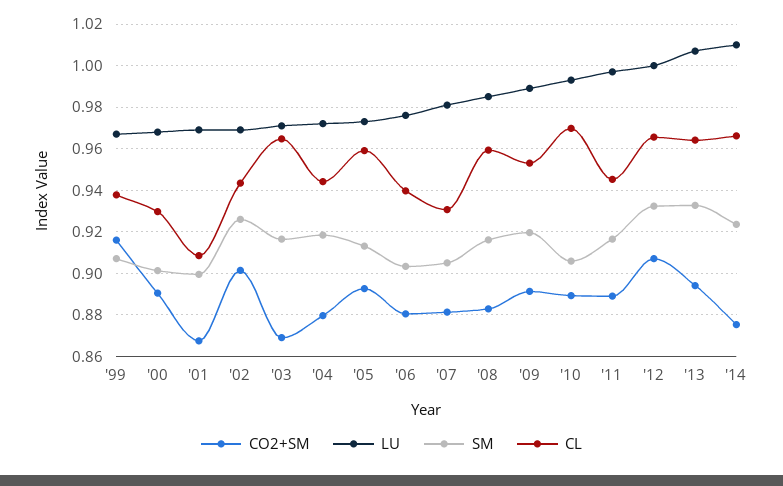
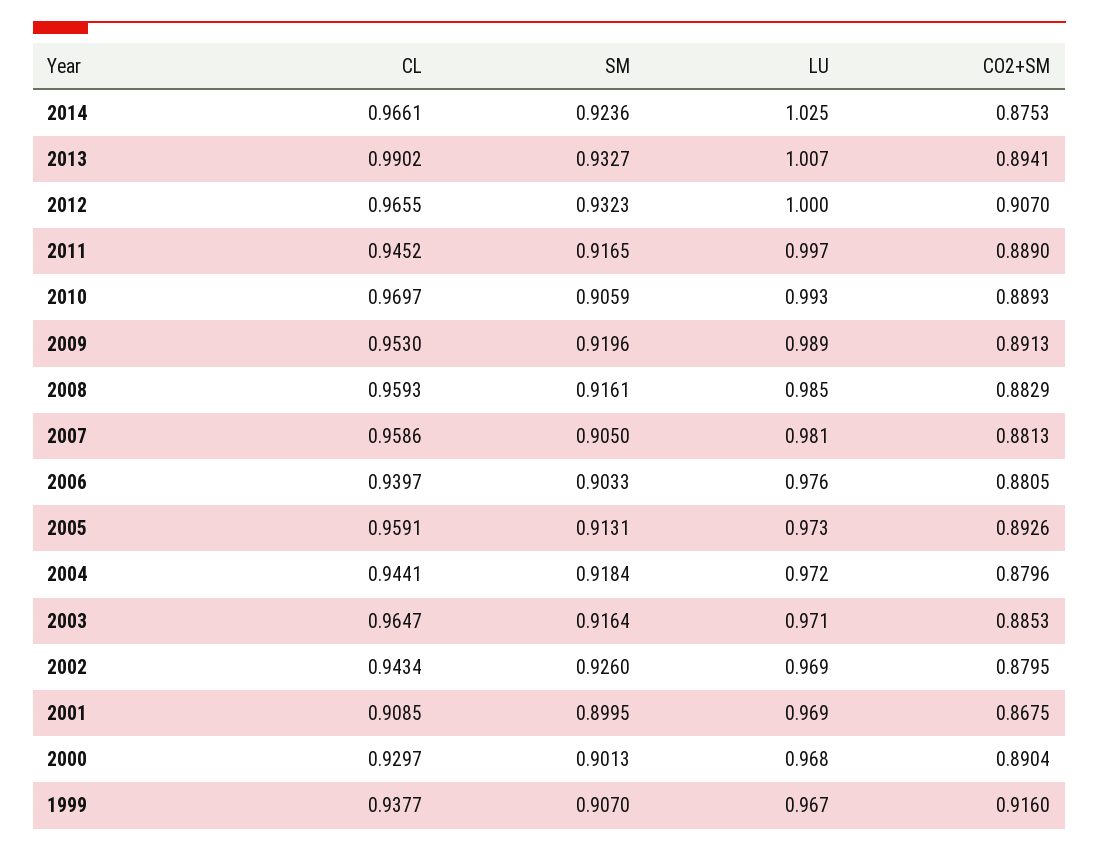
CO2+SM, '02: 0.9 -> 0.8795
CO2+SM, '03: 0.87 -> 0.8853
CL, '07: 0.93 -> 0.9586
CL, '13: 0.965 -> 0.9902
LU, '14: 1.01 -> 1.025

